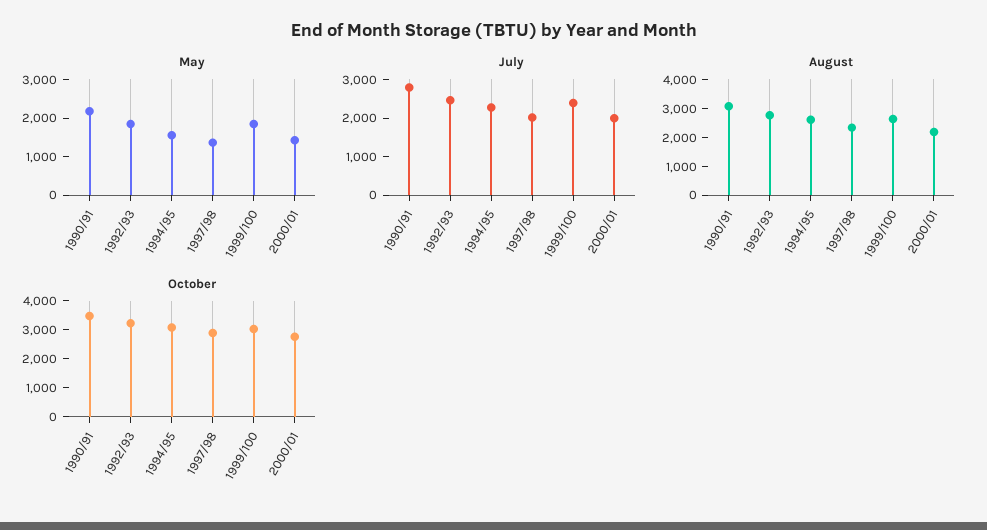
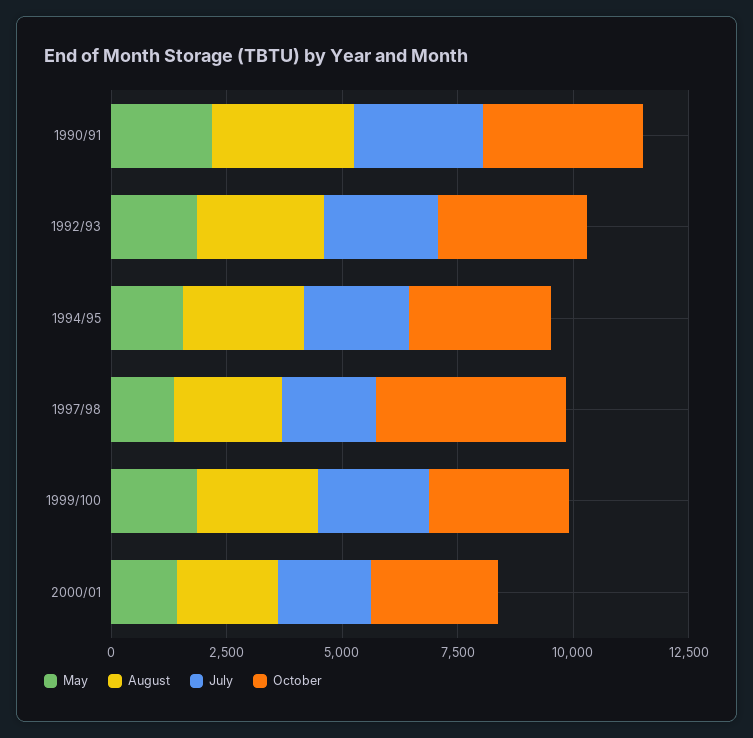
October, 1997/98: 3000 -> 4000

